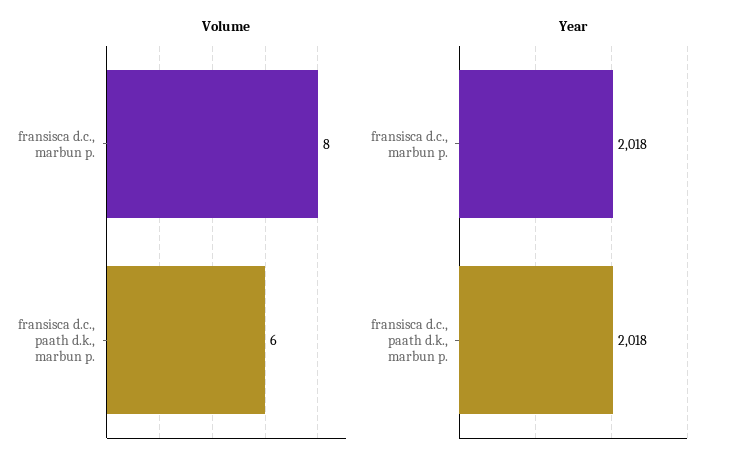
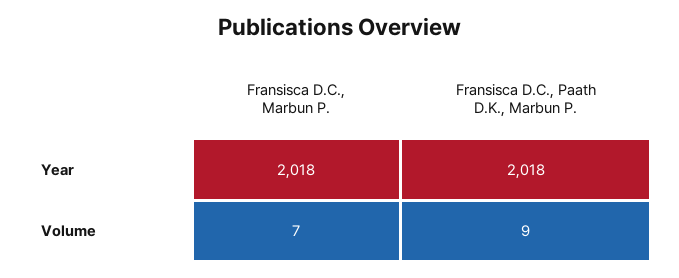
Volume, fransisca d.c., marbun p.: 8 -> 7
Volume, fransisca d.c., paath d.k., marbun p.: 6 -> 9

